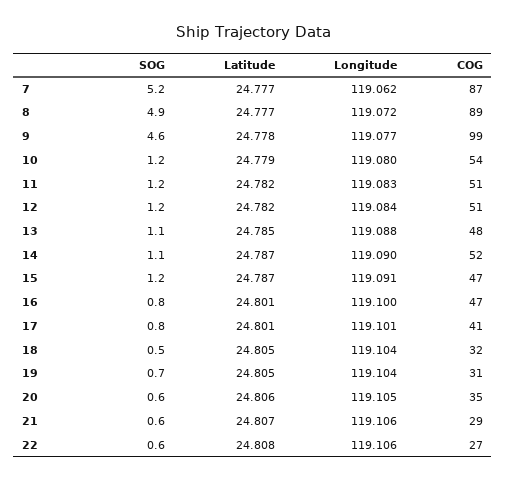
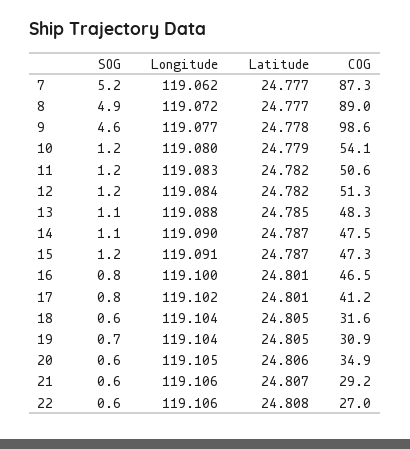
COG, 14: 52 -> 47.5
Longitude, 17: 119.101 -> 119.102
SOG, 18: 0.5 -> 0.6

